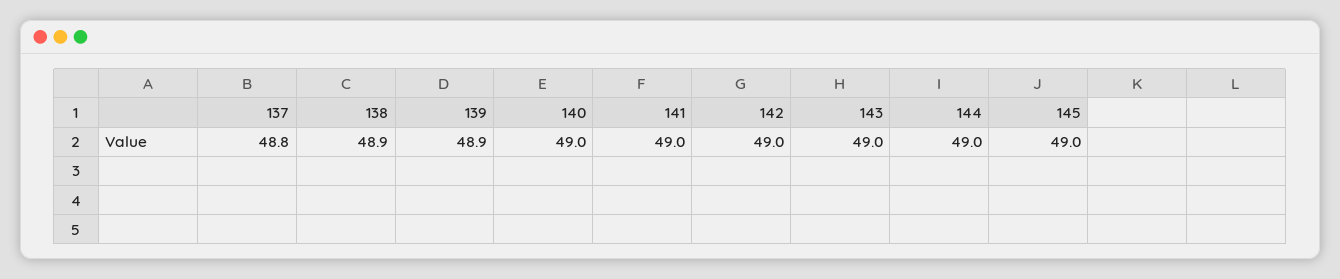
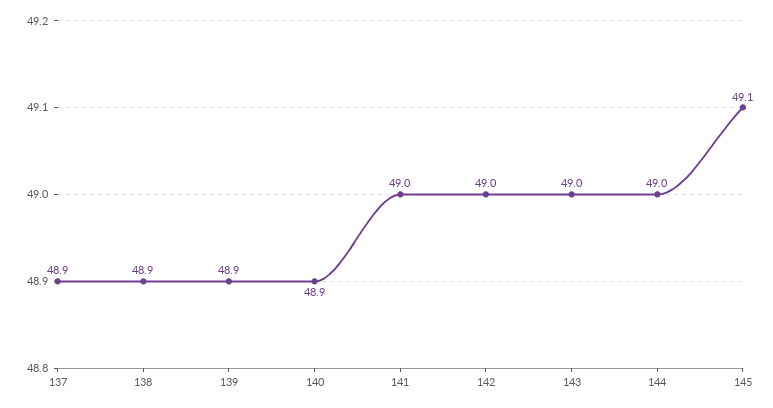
137: 48.8 -> 48.9
140: 49 -> 48.9
145: 49 -> 49.1

